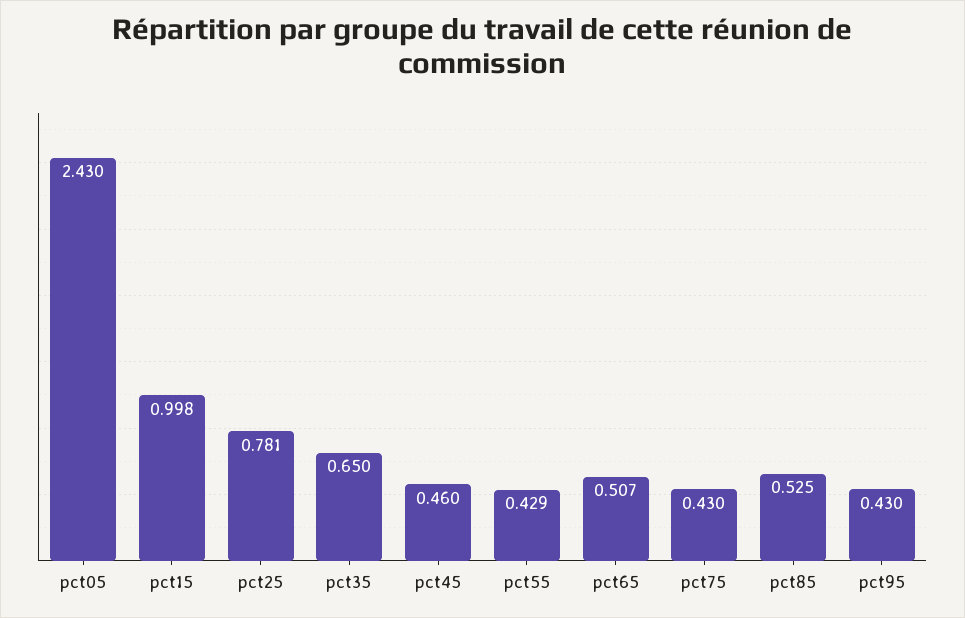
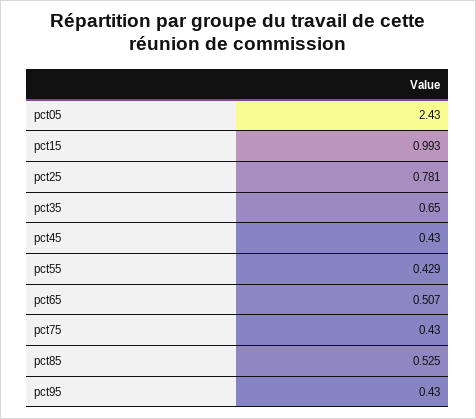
pct15: 0.998 -> 0.993
pct45: 0.46 -> 0.43

